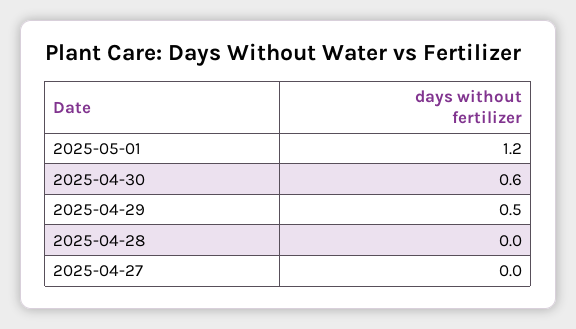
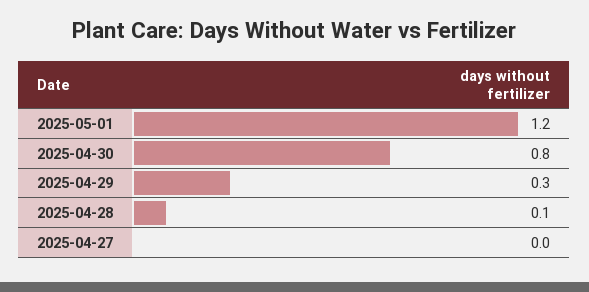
2025-04-30: 0.6 -> 0.8
2025-04-29: 0.5 -> 0.3
2025-04-28: 0 -> 0.1

